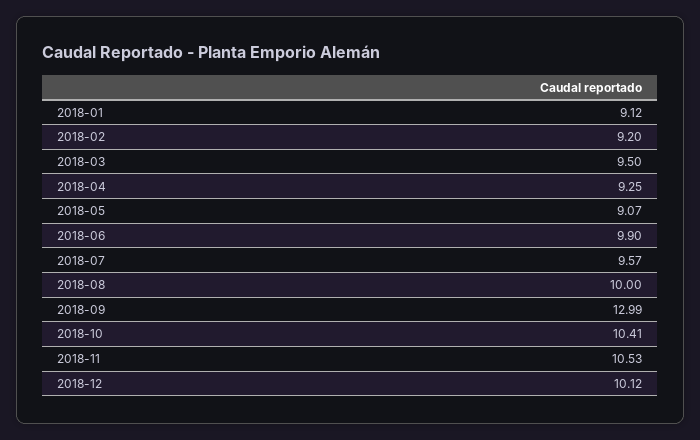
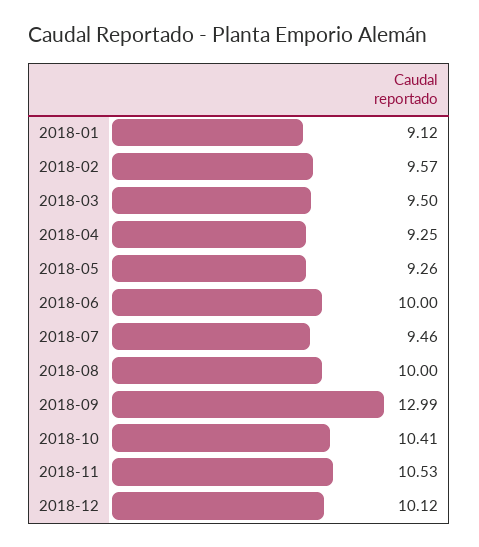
2018-02: 9.2 -> 9.57
2018-05: 9.07 -> 9.26
2018-06: 9.9 -> 10
2018-07: 9.57 -> 9.46

